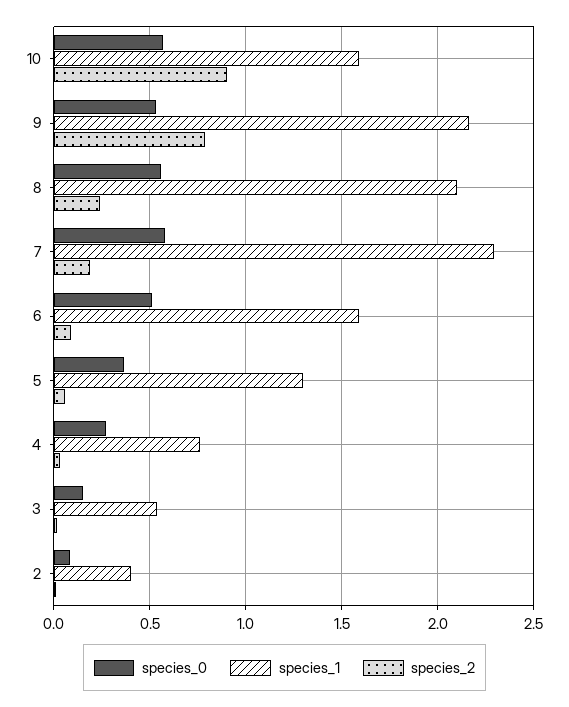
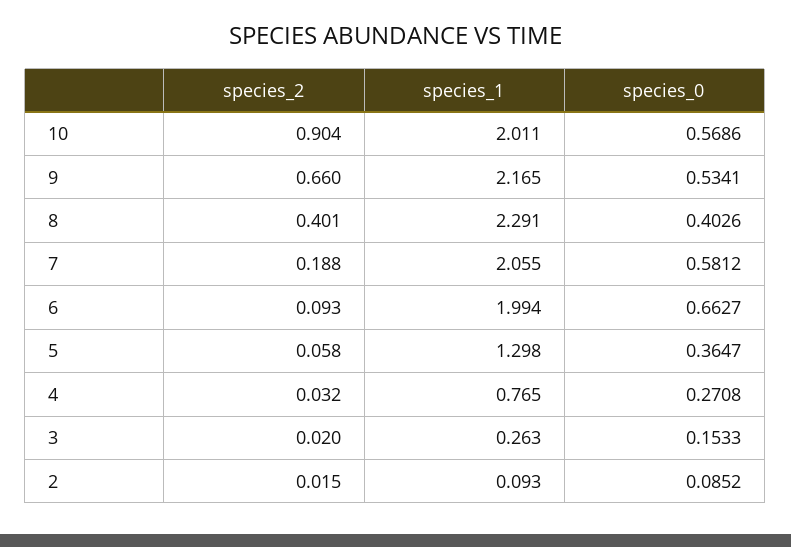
species_1, 10: 1.6 -> 2.011
species_2, 9: 0.8 -> 0.66
species_0, 8: 0.55 -> 0.4026
species_1, 8: 2.1 -> 2.291
species_2, 8: 0.25 -> 0.401
species_1, 7: 2.3 -> 2.055
species_0, 6: 0.5 -> 0.6627
species_1, 6: 1.6 -> 1.994
species_1, 3: 0.55 -> 0.263
species_1, 2: 0.4 -> 0.093

